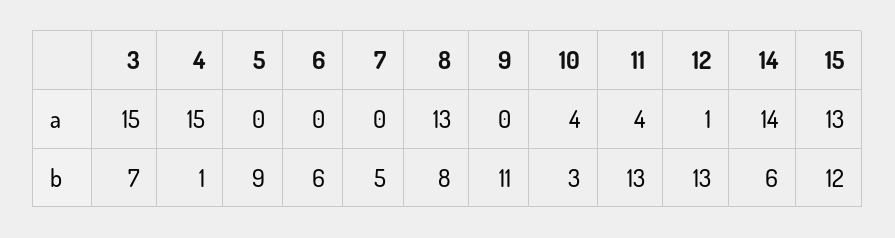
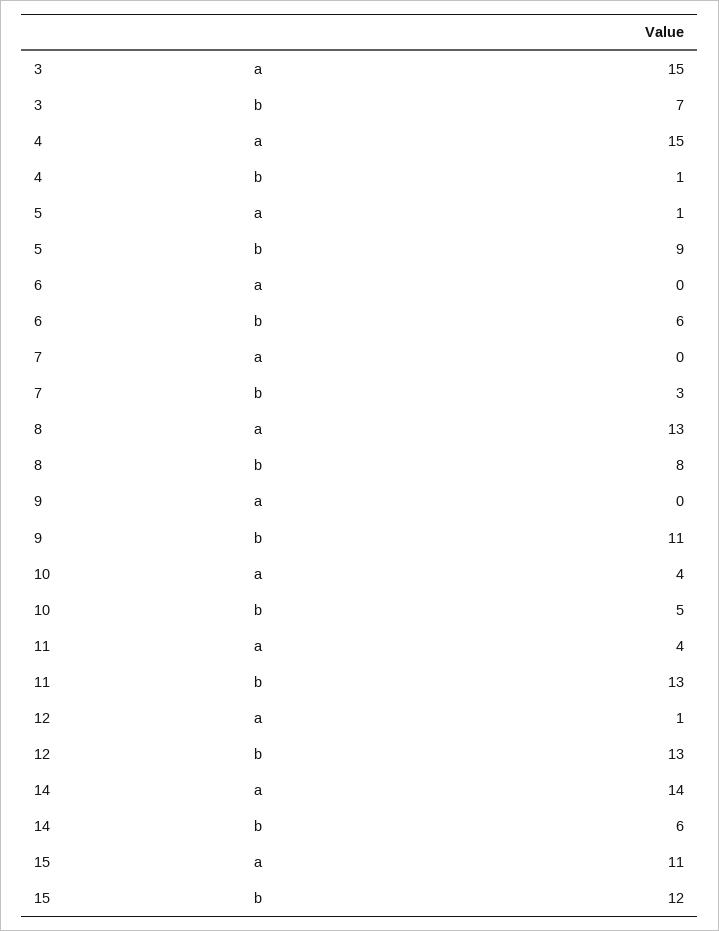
5, a: 0 -> 1
15, a: 13 -> 11
7, b: 5 -> 3
10, b: 3 -> 5

